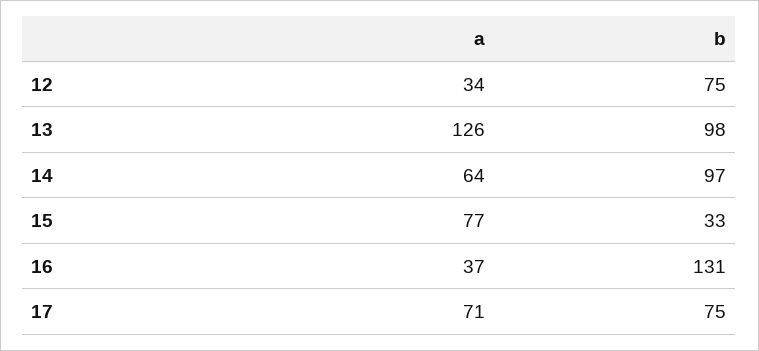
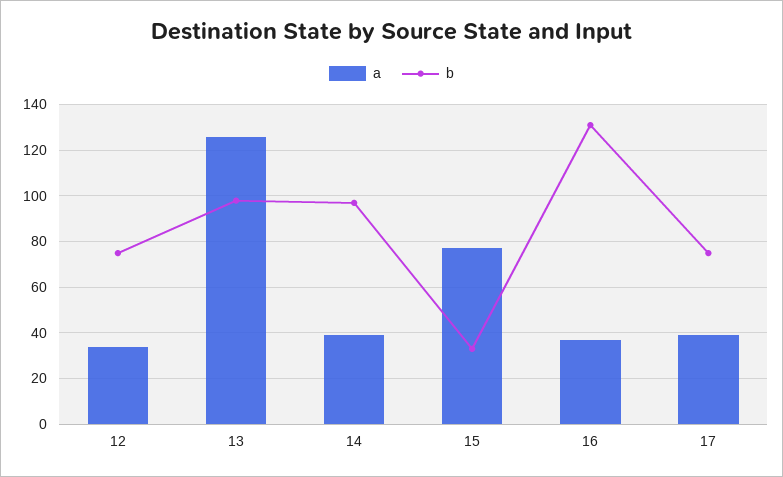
a, 14: 64 -> 40
a, 17: 71 -> 40

